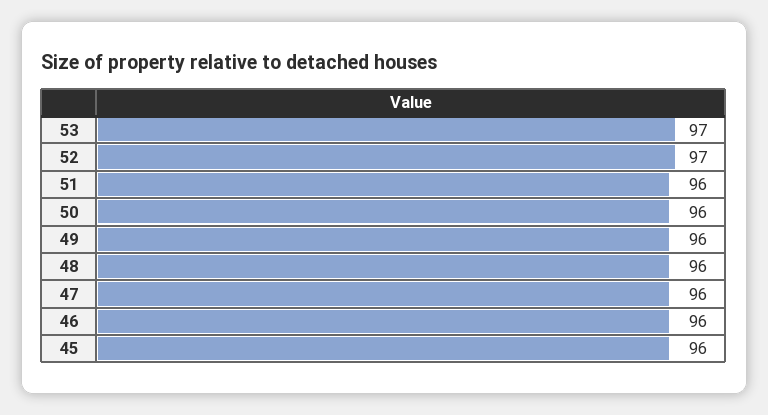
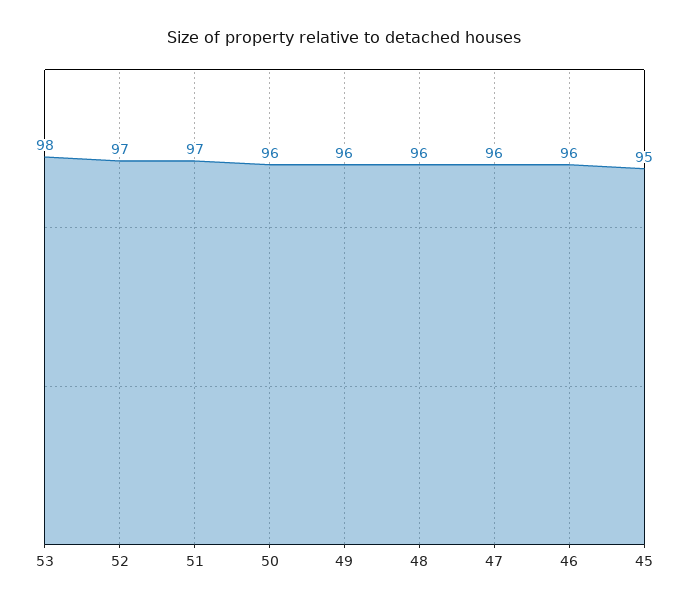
53: 97 -> 98
51: 96 -> 97
45: 96 -> 95

